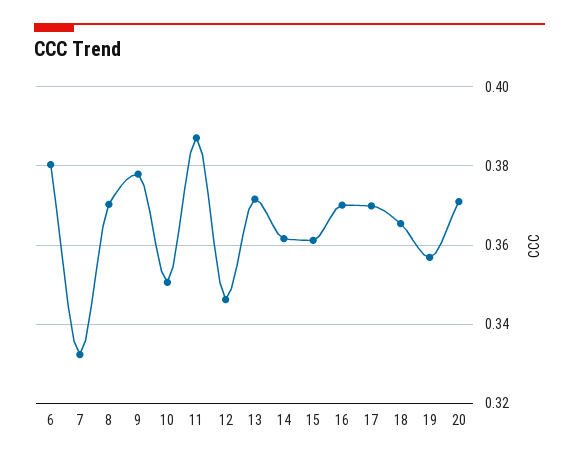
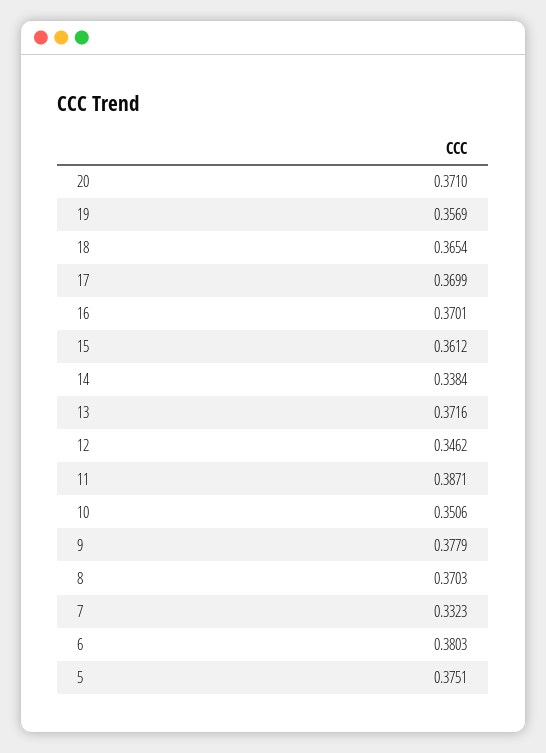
14: 0.362 -> 0.3384
5: none -> 0.3751

